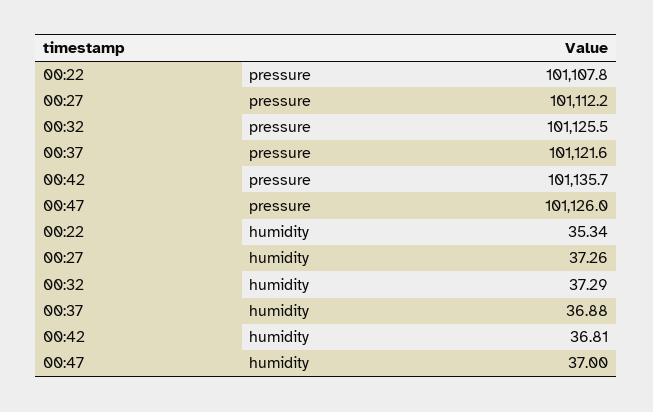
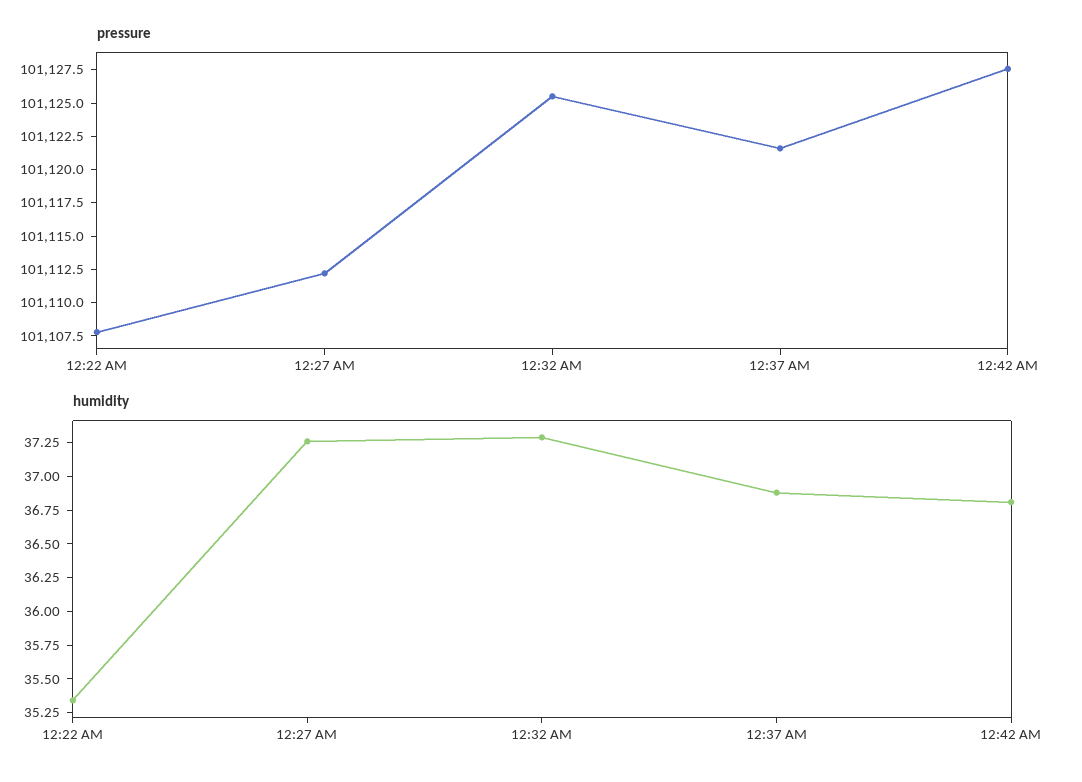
pressure, 00:42: 101135.7 -> 101127.5
pressure, 00:47: 101126 -> none
humidity, 00:47: 37 -> none

